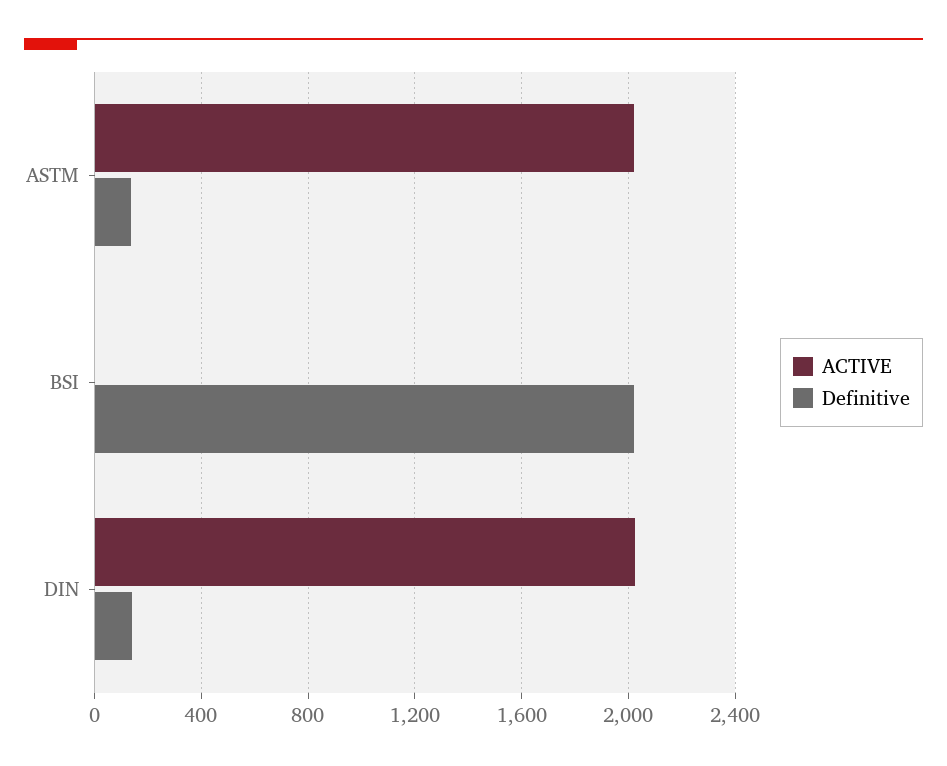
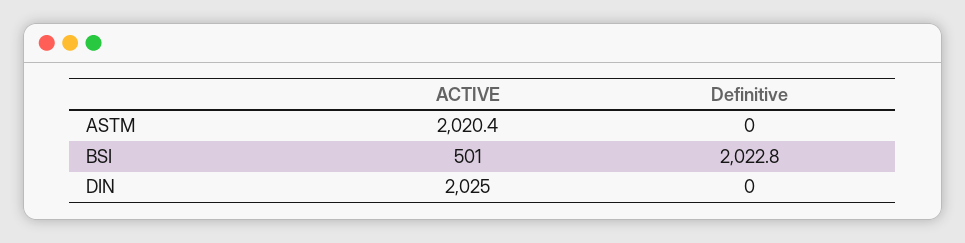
Definitive, ASTM: 150 -> 0
ACTIVE, BSI: 0 -> 501
Definitive, DIN: 150 -> 0

